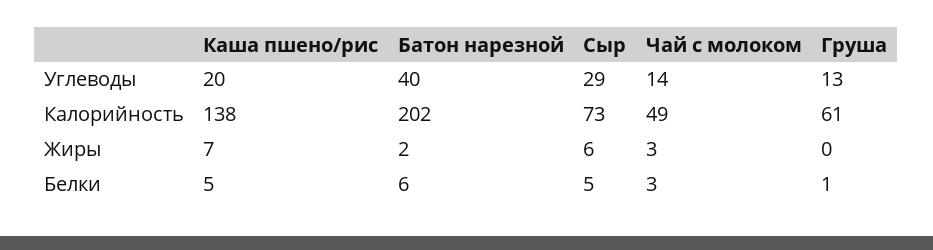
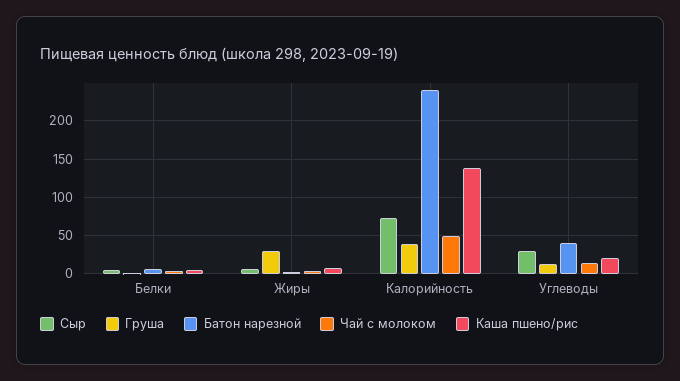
Батон нарезной, Калорийность: 202 -> 240
Груша, Калорийность: 61 -> 40
Груша, Жиры: 0 -> 30

